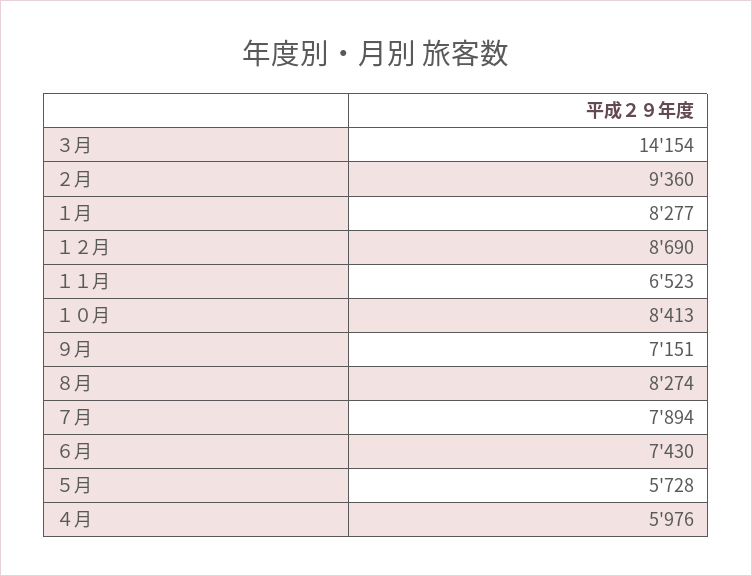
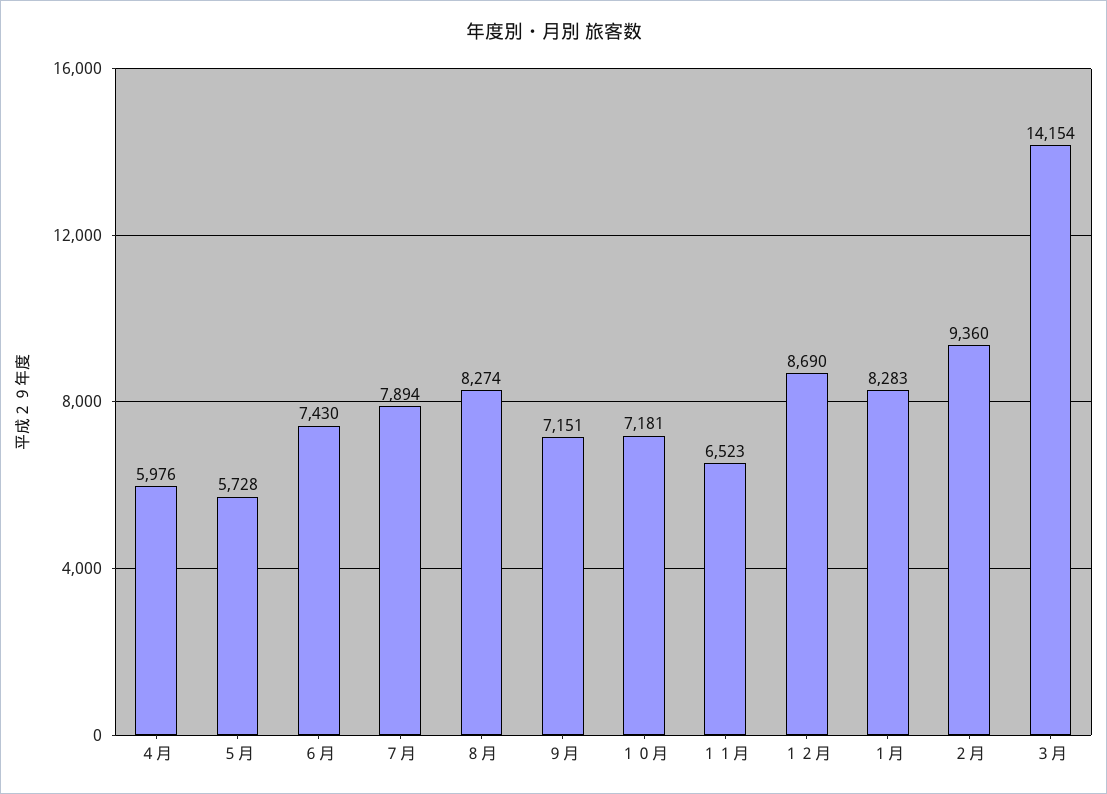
１月: 8277 -> 8283
１０月: 8413 -> 7181

